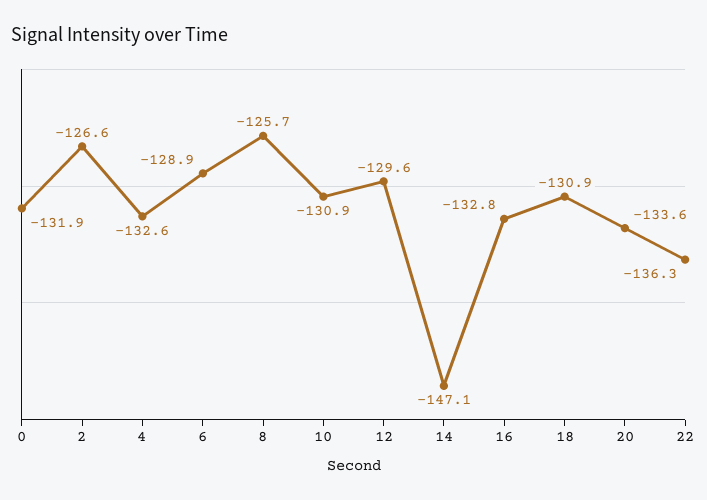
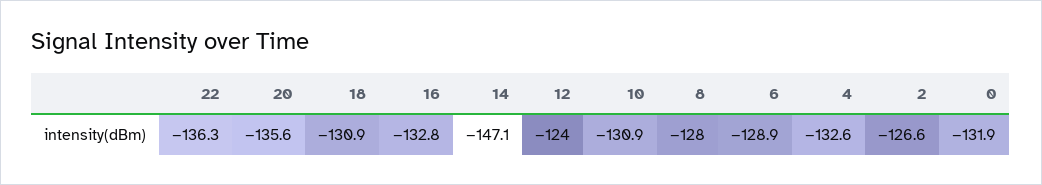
8: -125.7 -> -128
12: -129.6 -> -124
20: -133.6 -> -135.6

